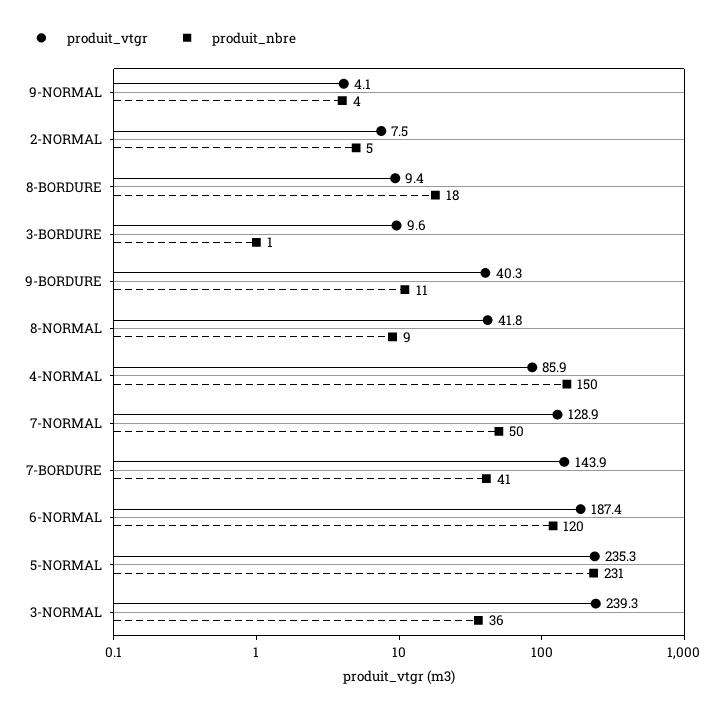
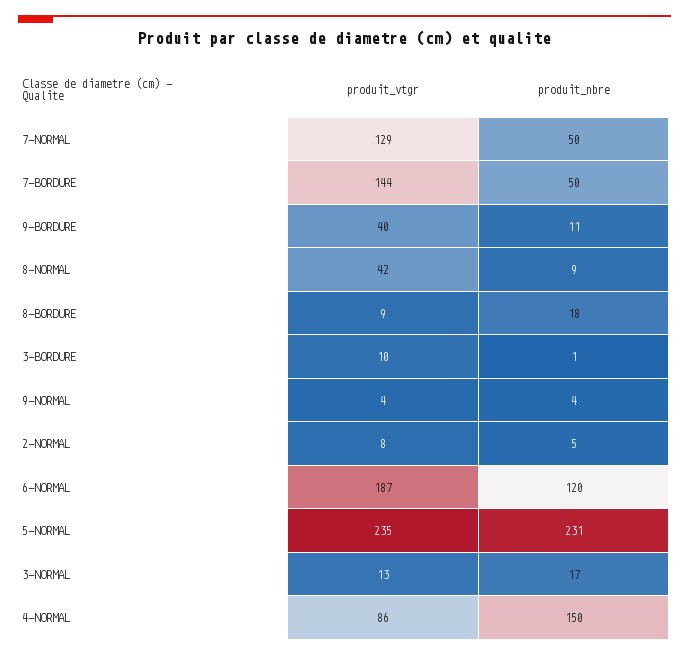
produit_nbre, 7-BORDURE: 41 -> 50
produit_vtgr, 3-NORMAL: 239.3 -> 13
produit_nbre, 3-NORMAL: 36 -> 17

